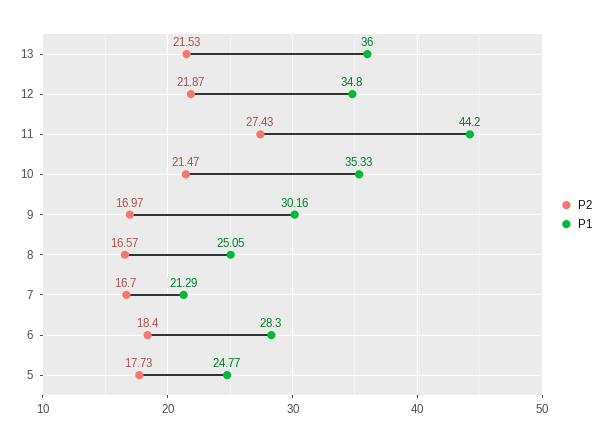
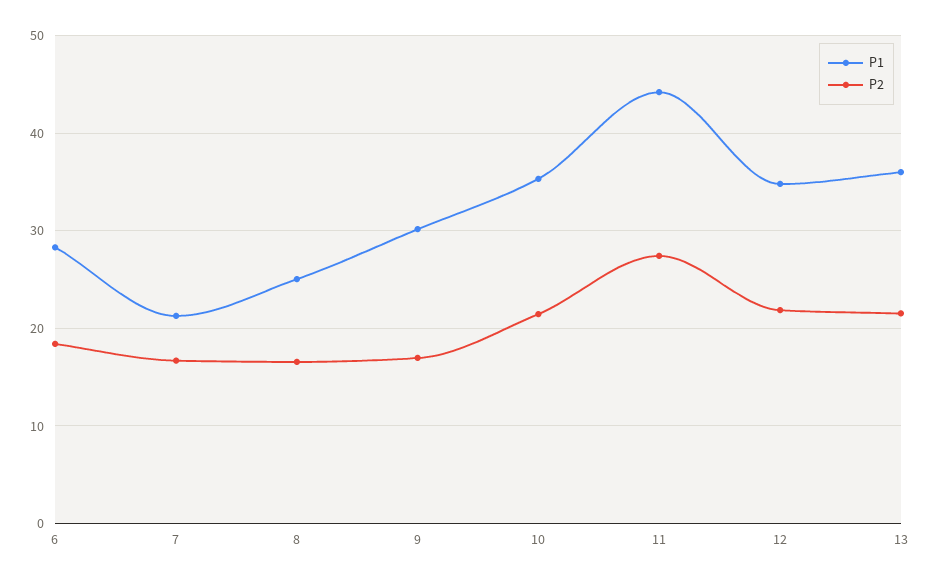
P2, 5: 17.73 -> none
P1, 5: 24.77 -> none

